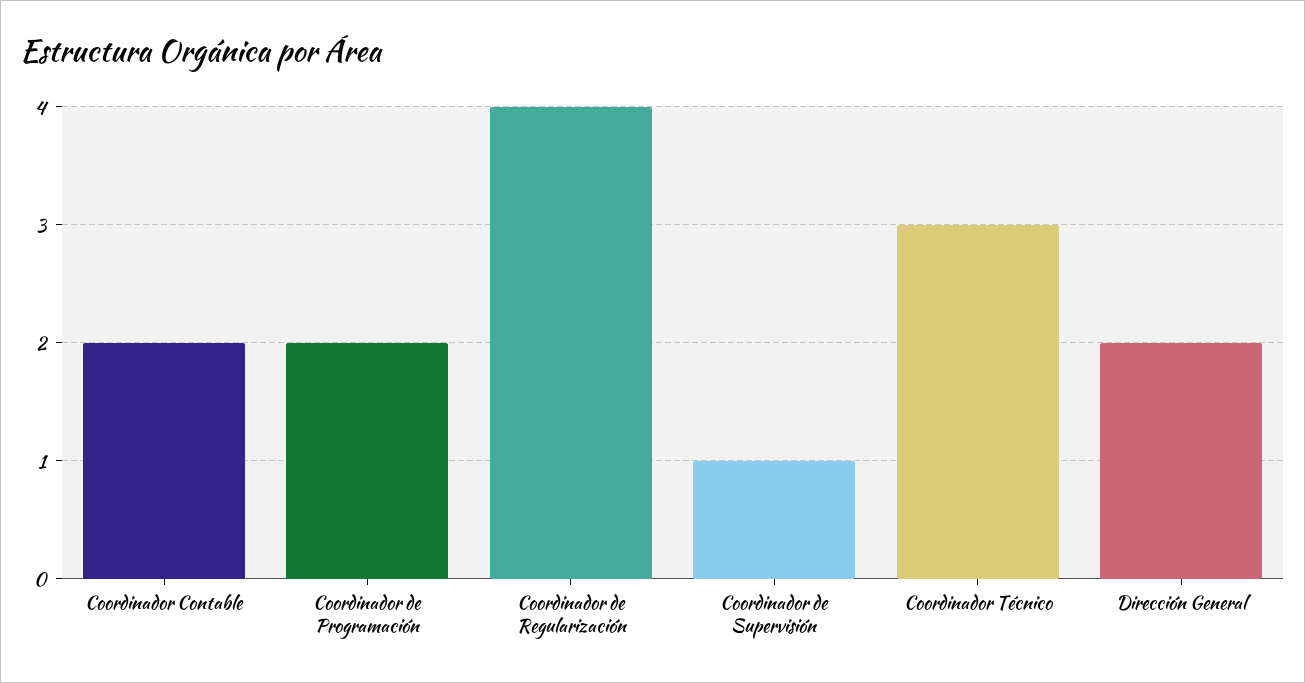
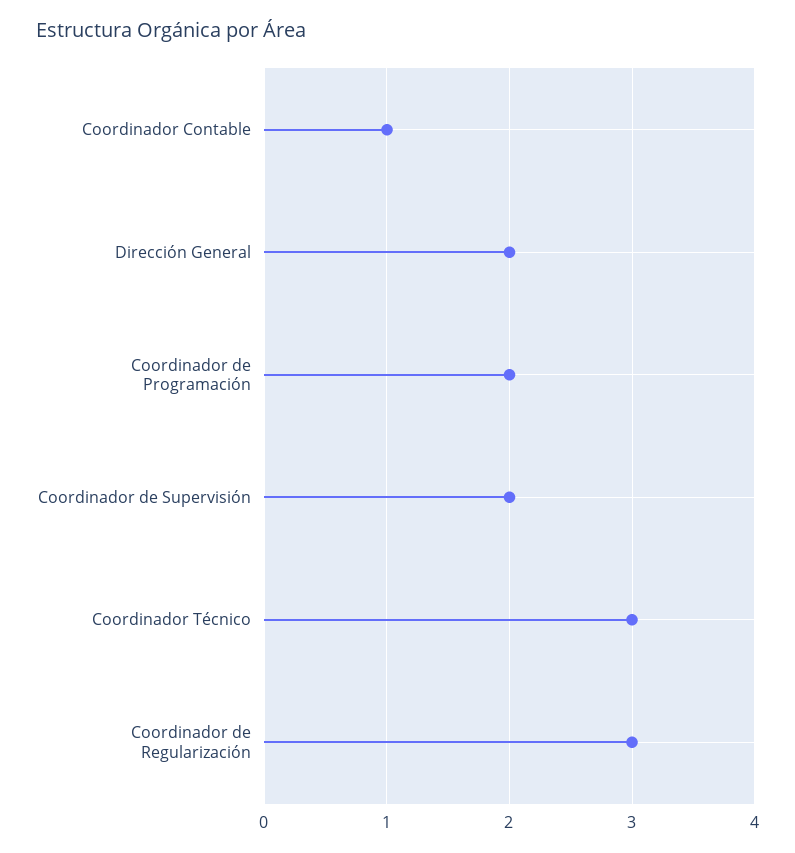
Coordinador Contable: 2 -> 1
Coordinador de Regularización: 4 -> 3
Coordinador de Supervisión: 1 -> 2

